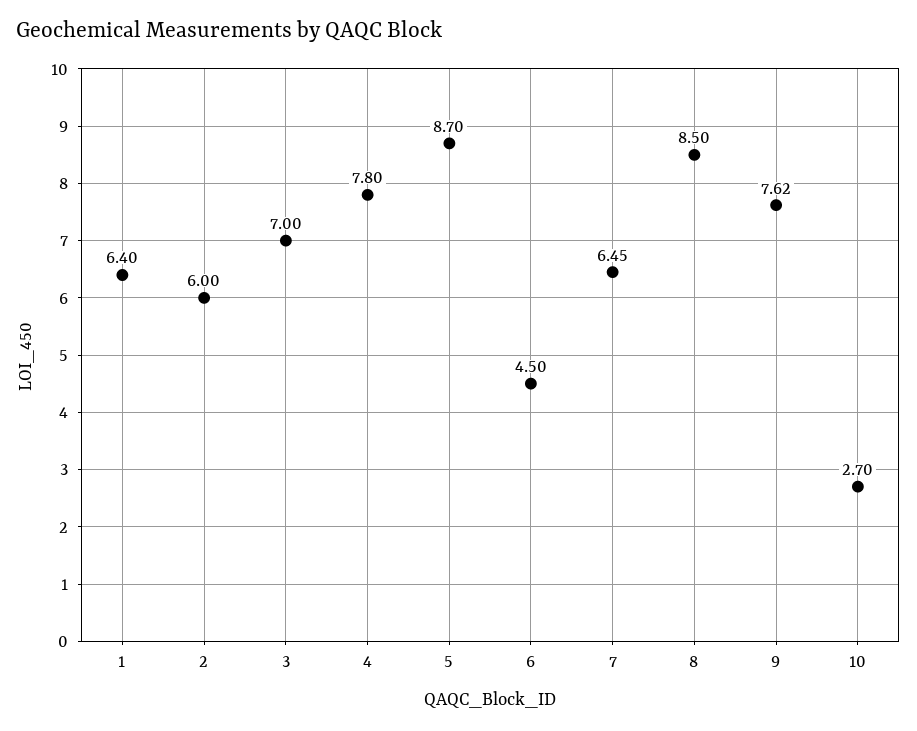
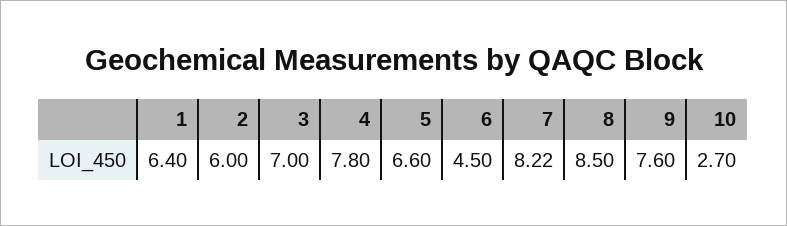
5: 8.7 -> 6.6
7: 6.45 -> 8.22
9: 7.62 -> 7.6

